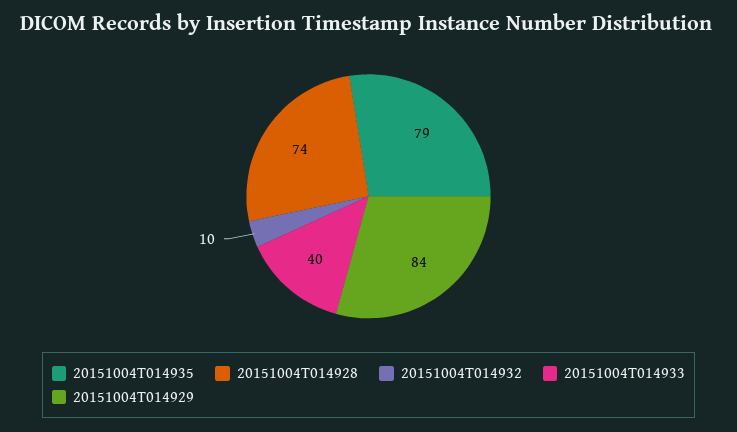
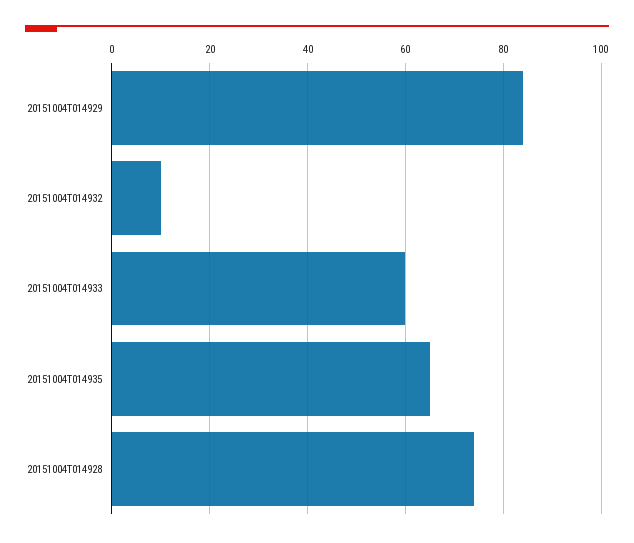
20151004T014935: 79 -> 65
20151004T014933: 40 -> 60

